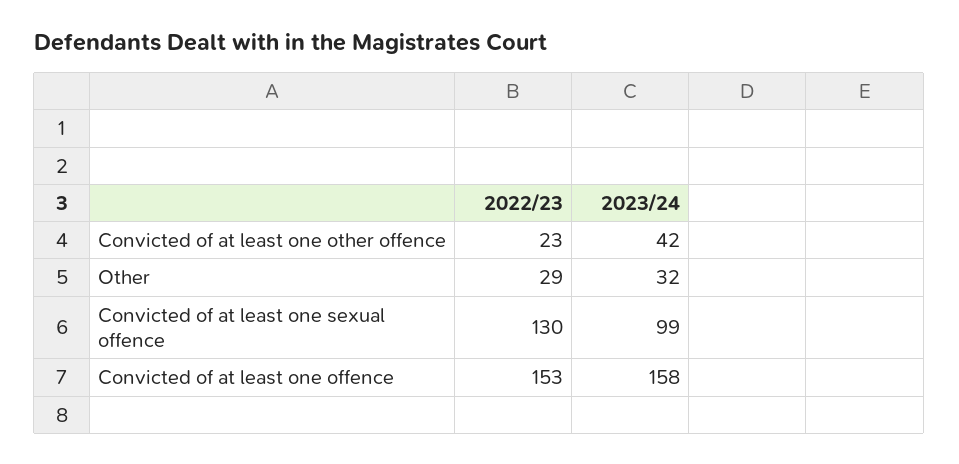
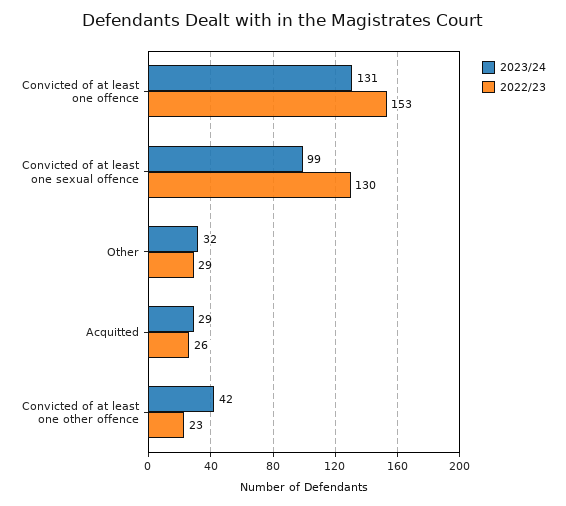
2023/24, Convicted of at least one offence: 158 -> 131
2023/24, Acquitted: none -> 29
2022/23, Acquitted: none -> 26

